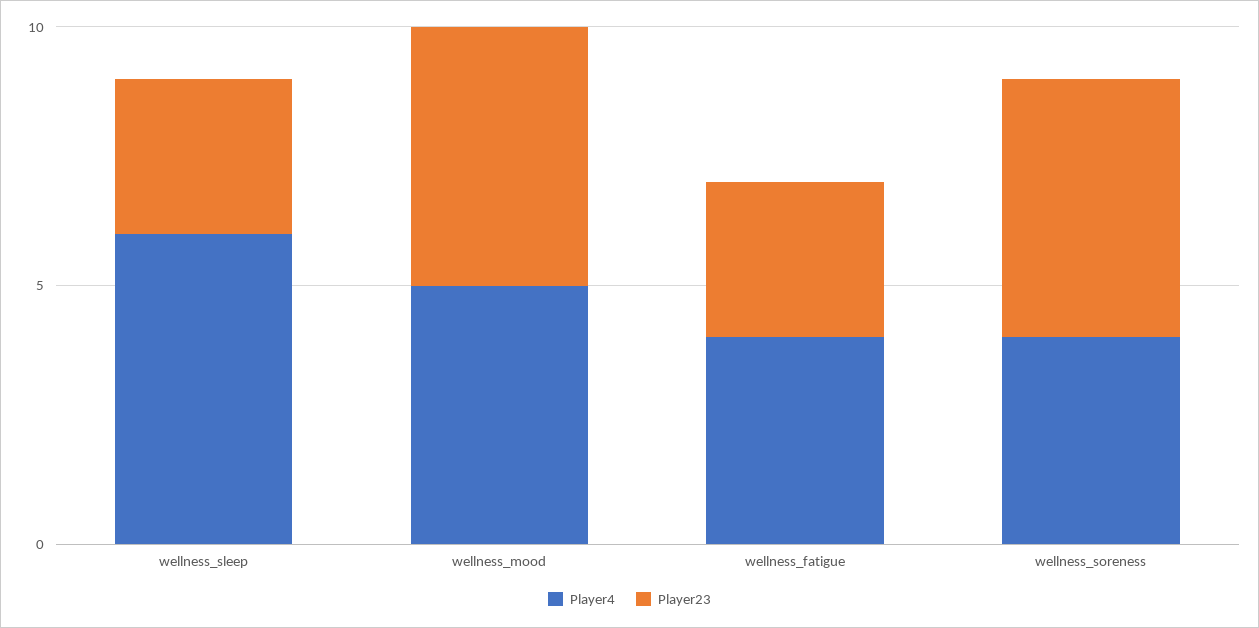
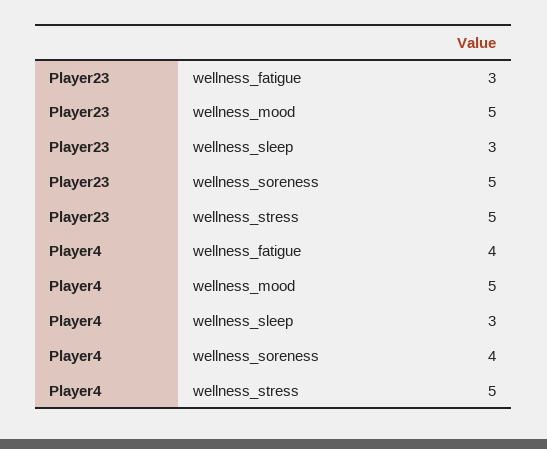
Player4, wellness_sleep: 6 -> 3
Player23, wellness_stress: none -> 5
Player4, wellness_stress: none -> 5

